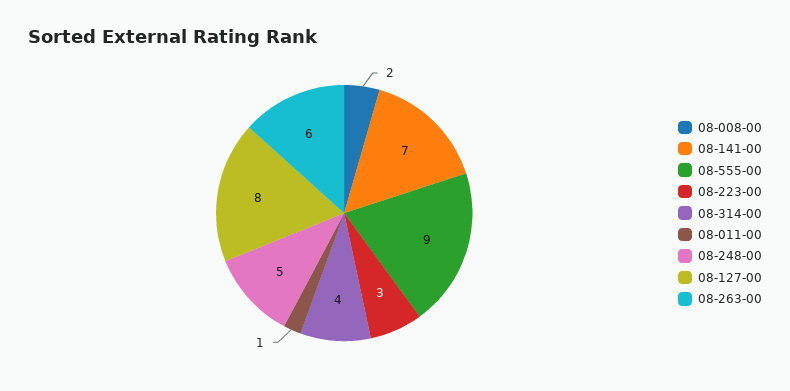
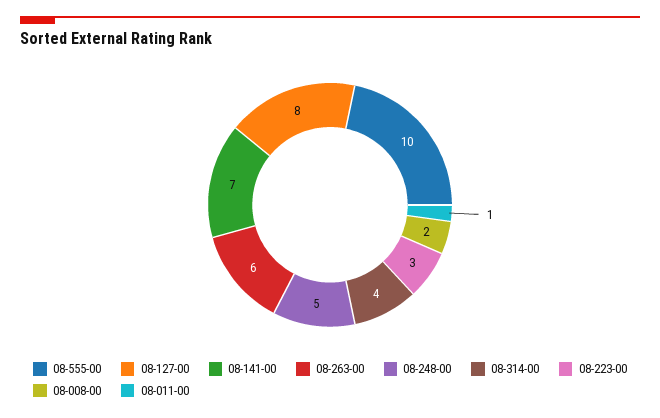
08-555-00: 9 -> 10

